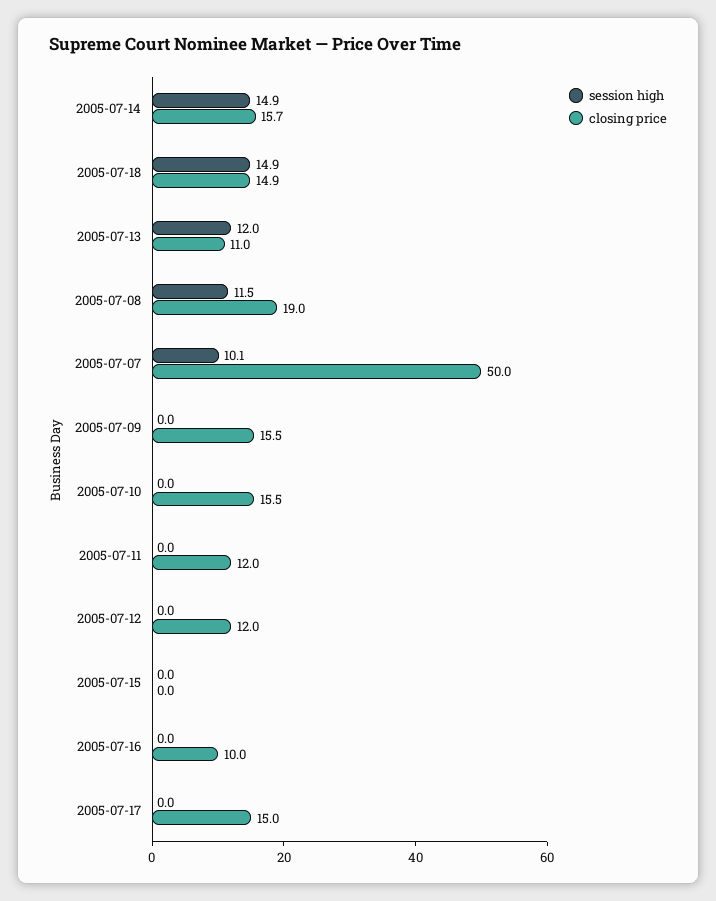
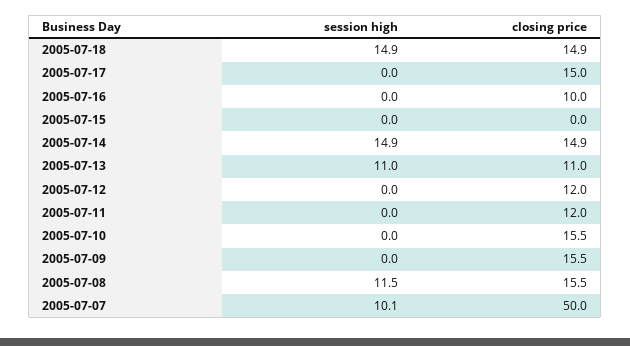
closing price, 2005-07-14: 15.7 -> 14.9
session high, 2005-07-13: 12 -> 11
closing price, 2005-07-08: 19 -> 15.5

